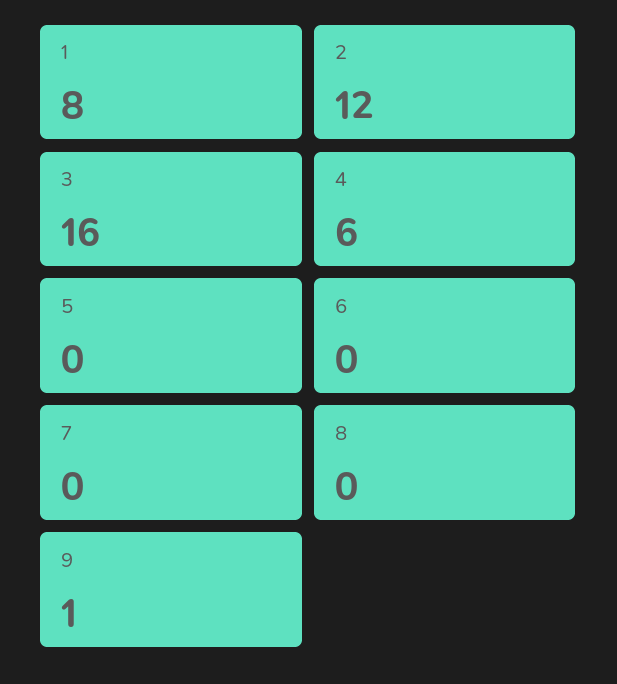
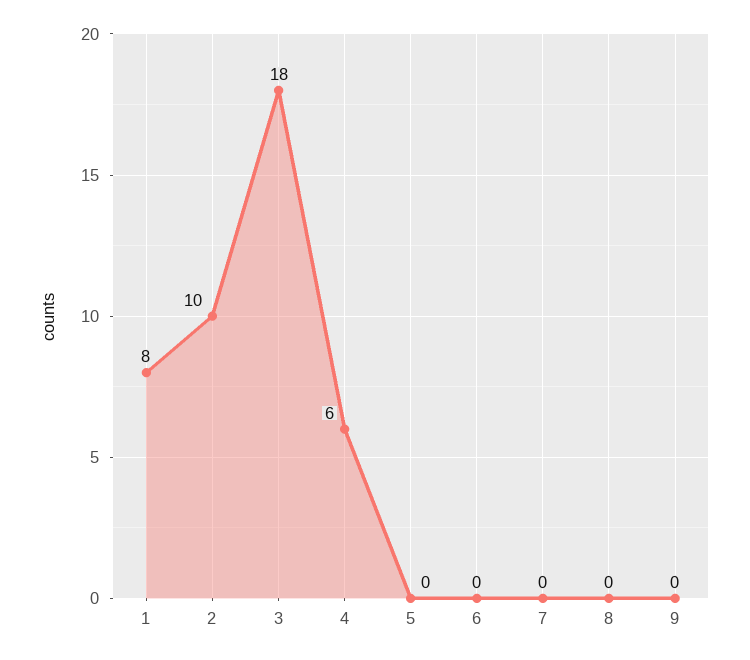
2: 12 -> 10
3: 16 -> 18
9: 1 -> 0

